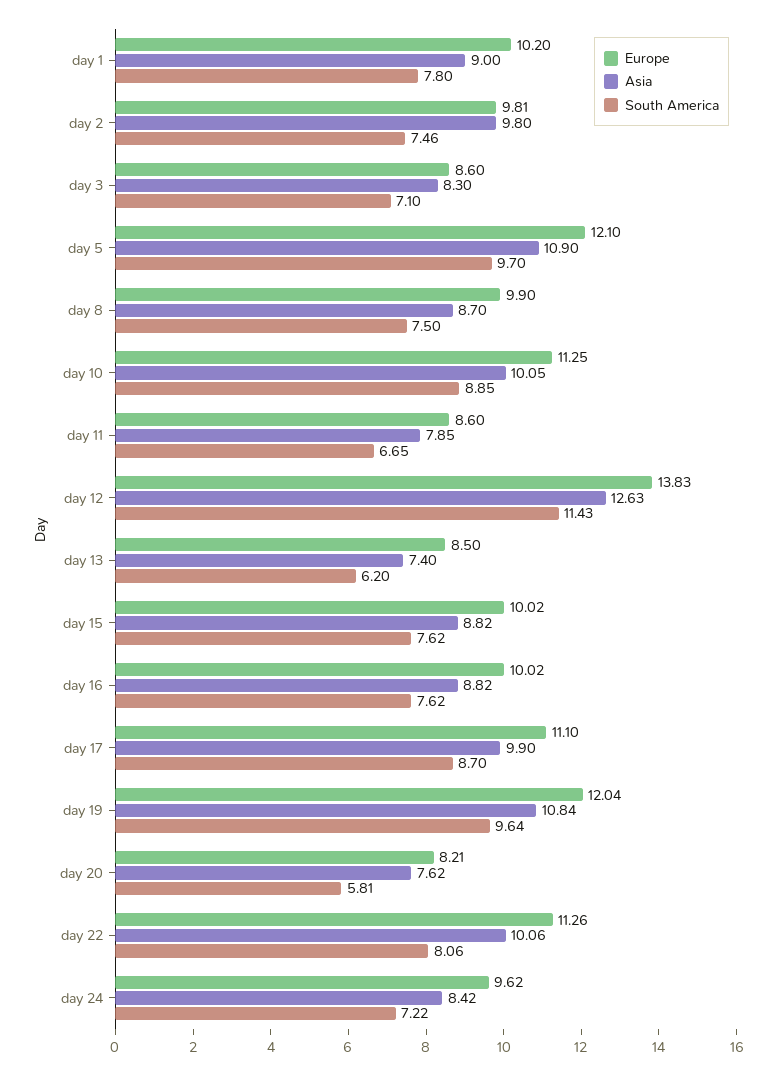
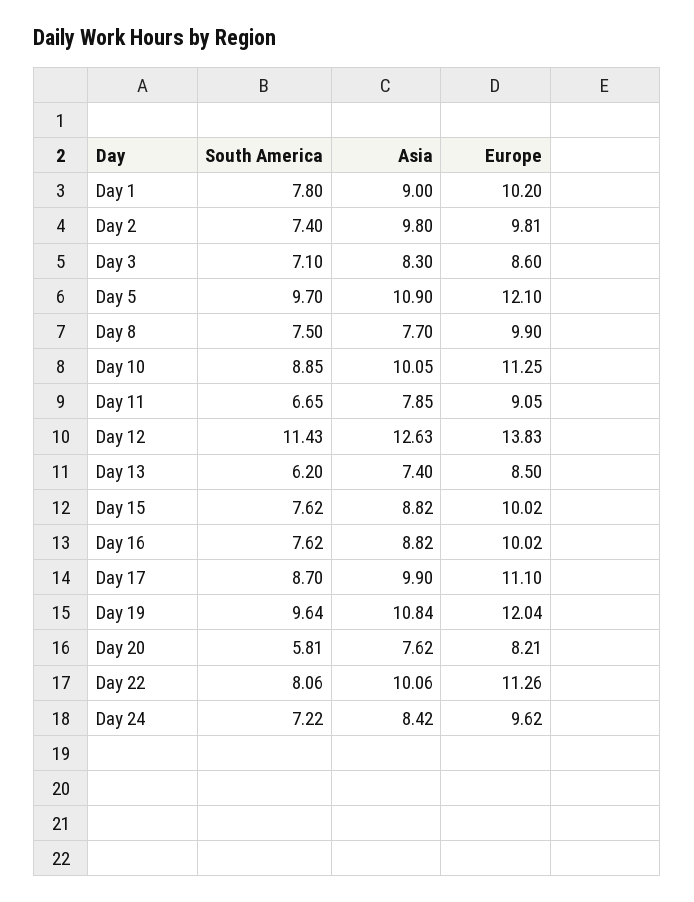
South America, day 2: 7.46 -> 7.4
Asia, day 8: 8.7 -> 7.7
Europe, day 11: 8.6 -> 9.05

